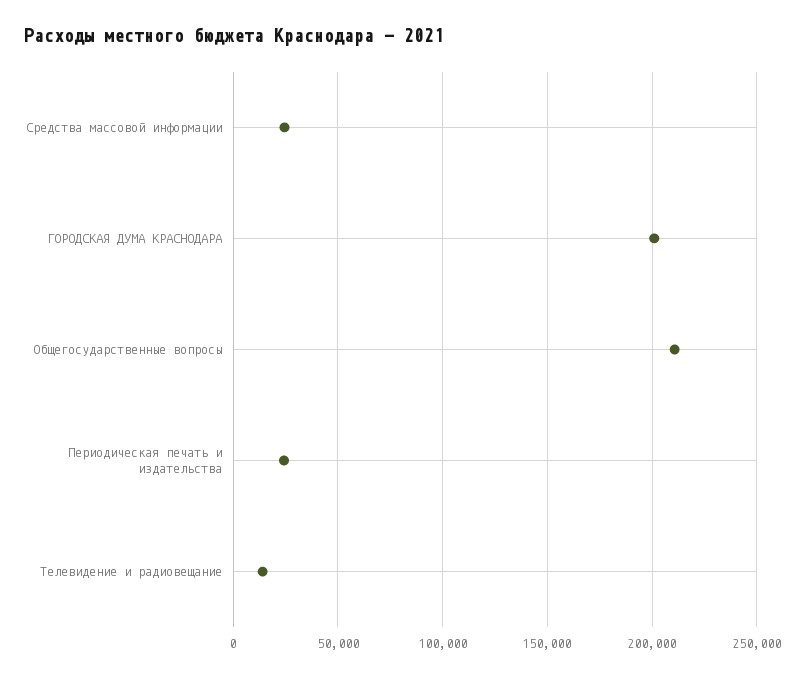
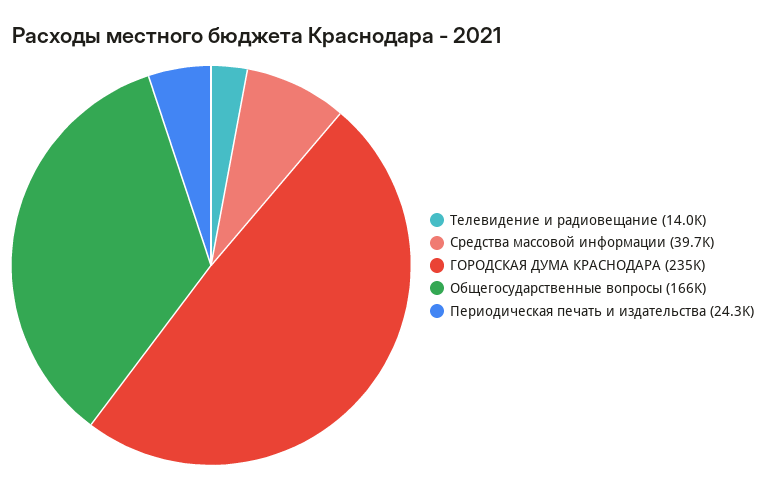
Средства массовой информации: 25000 -> 39700
ГОРОДСКАЯ ДУМА КРАСНОДАРА: 200000 -> 235000
Общегосударственные вопросы: 210000 -> 166000

